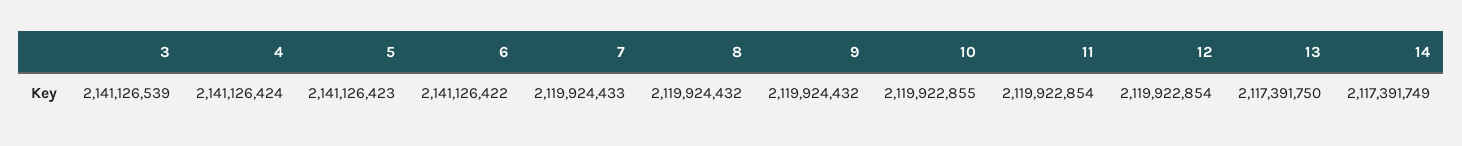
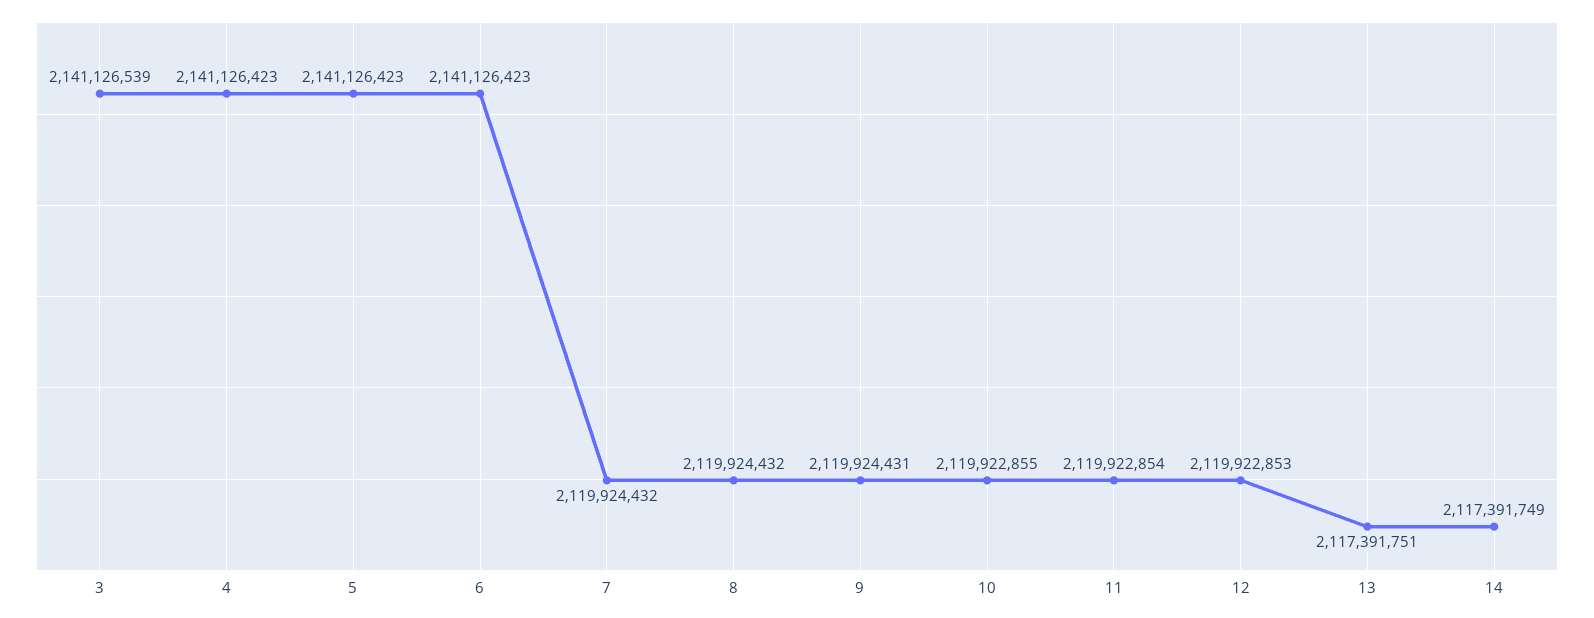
4: 2141126424 -> 2141126423
6: 2141126422 -> 2141126423
7: 2119924433 -> 2119924432
9: 2119924432 -> 2119924431
12: 2119922854 -> 2119922853
13: 2117391750 -> 2117391751

